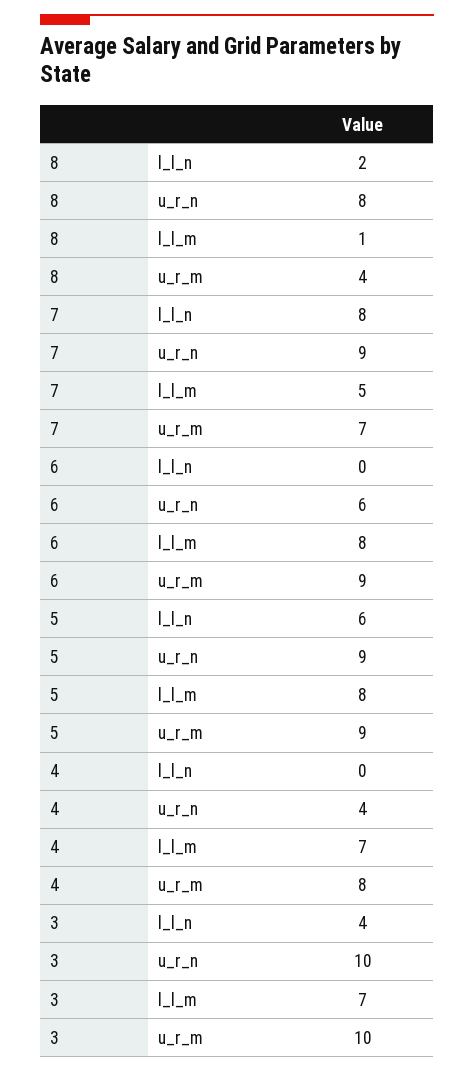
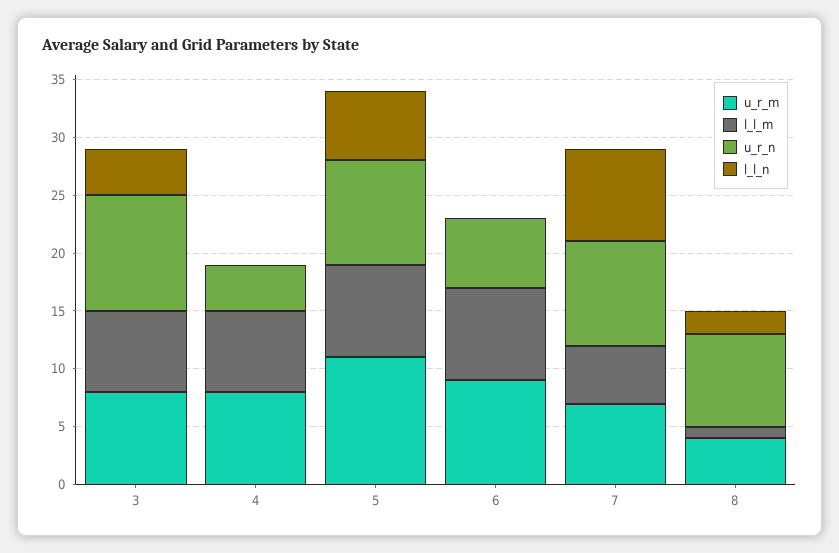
u_r_m, 5: 9 -> 11
u_r_m, 3: 10 -> 8

